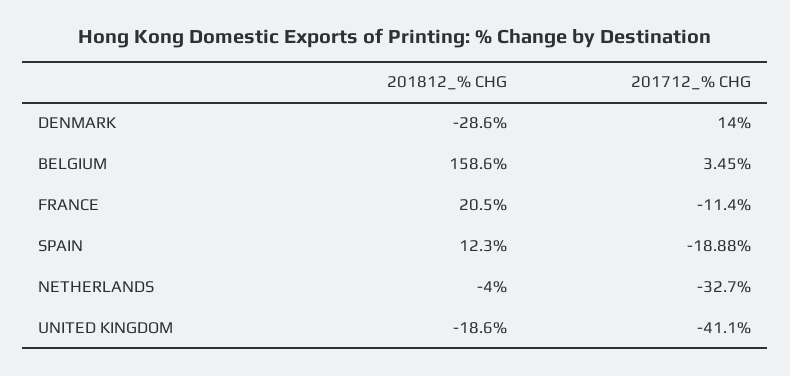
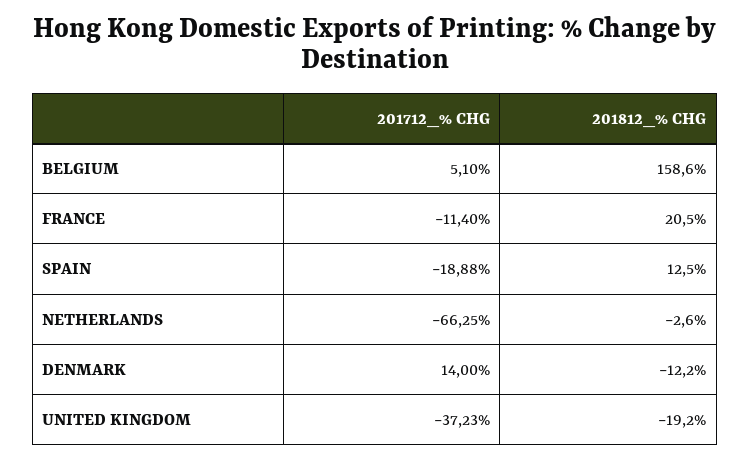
201812_% CHG, DENMARK: -28.6 -> -12.2
201712_% CHG, BELGIUM: 3.45 -> 5.1
201812_% CHG, SPAIN: 12.3 -> 12.5
201812_% CHG, NETHERLANDS: -4 -> -2.6
201712_% CHG, NETHERLANDS: -32.7 -> -66.25
201812_% CHG, UNITED KINGDOM: -18.6 -> -19.2
201712_% CHG, UNITED KINGDOM: -41.1 -> -37.23

